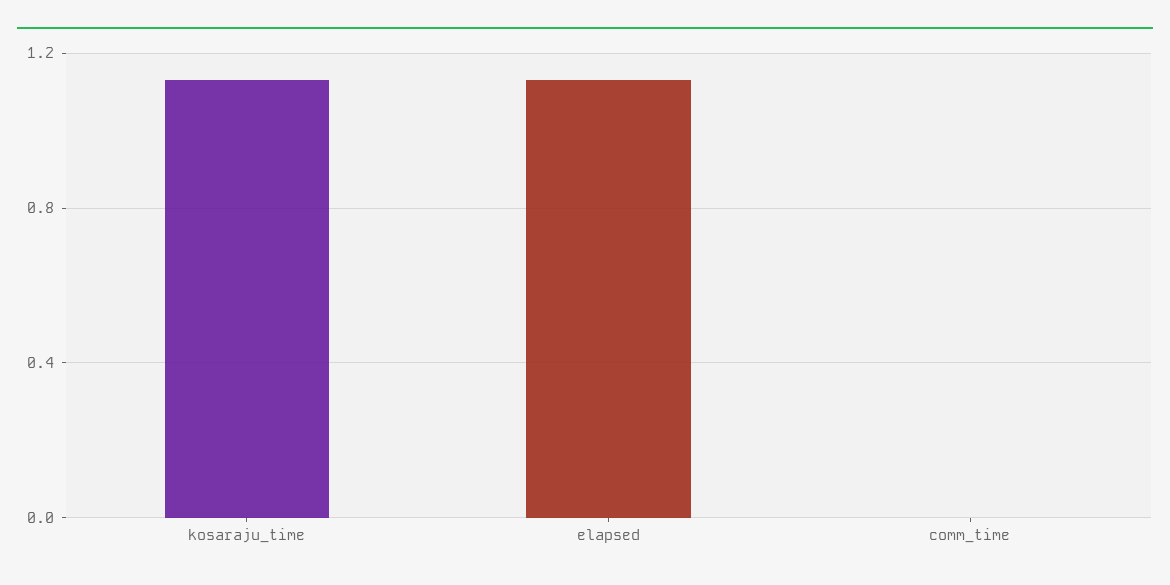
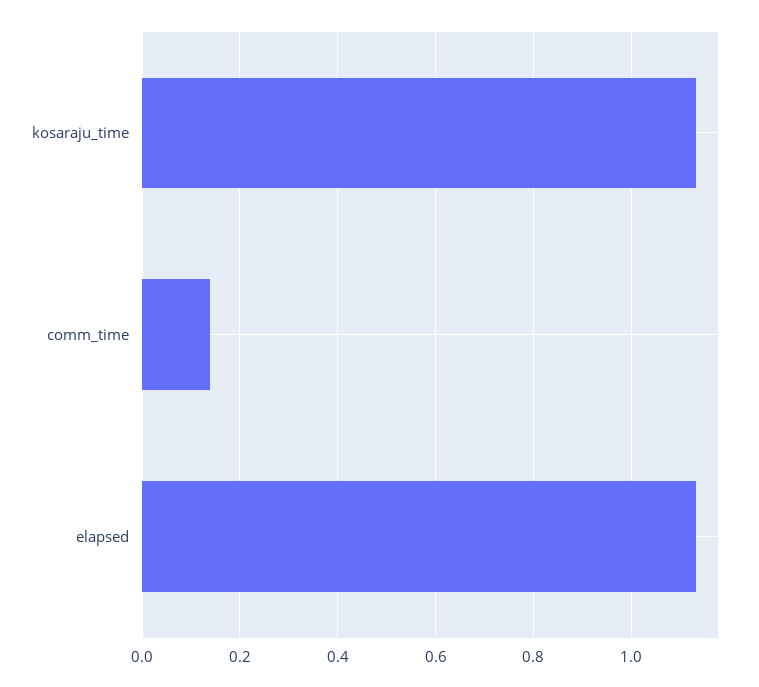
comm_time: 0 -> 0.14

